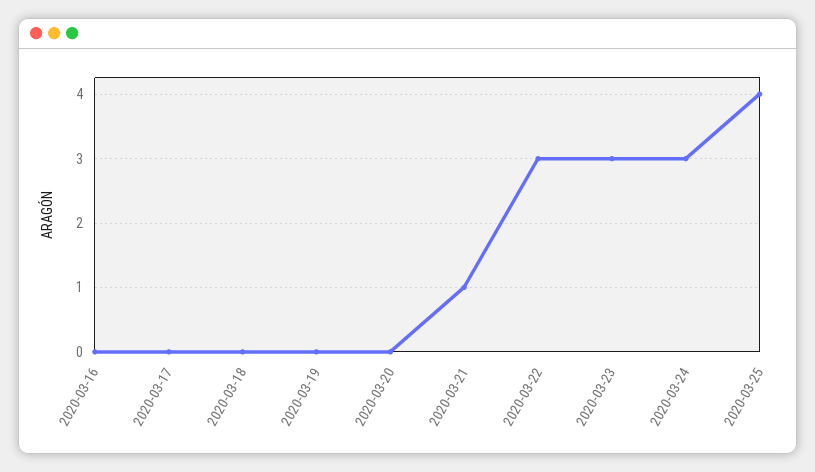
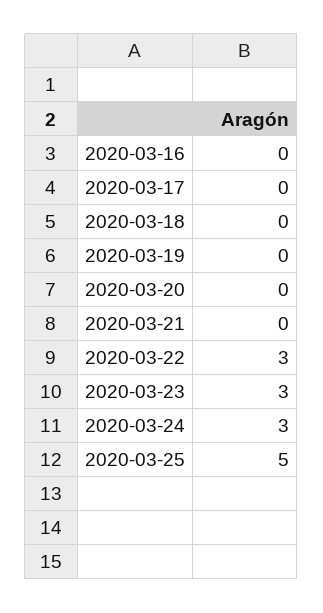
2020-03-21: 1 -> 0
2020-03-25: 4 -> 5

